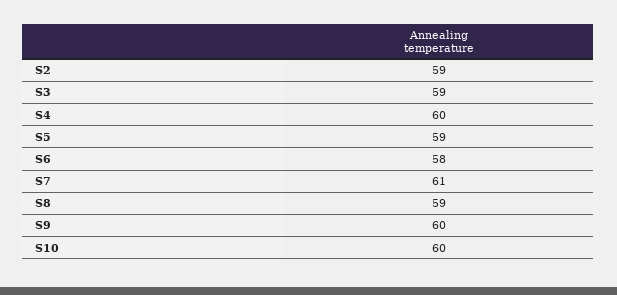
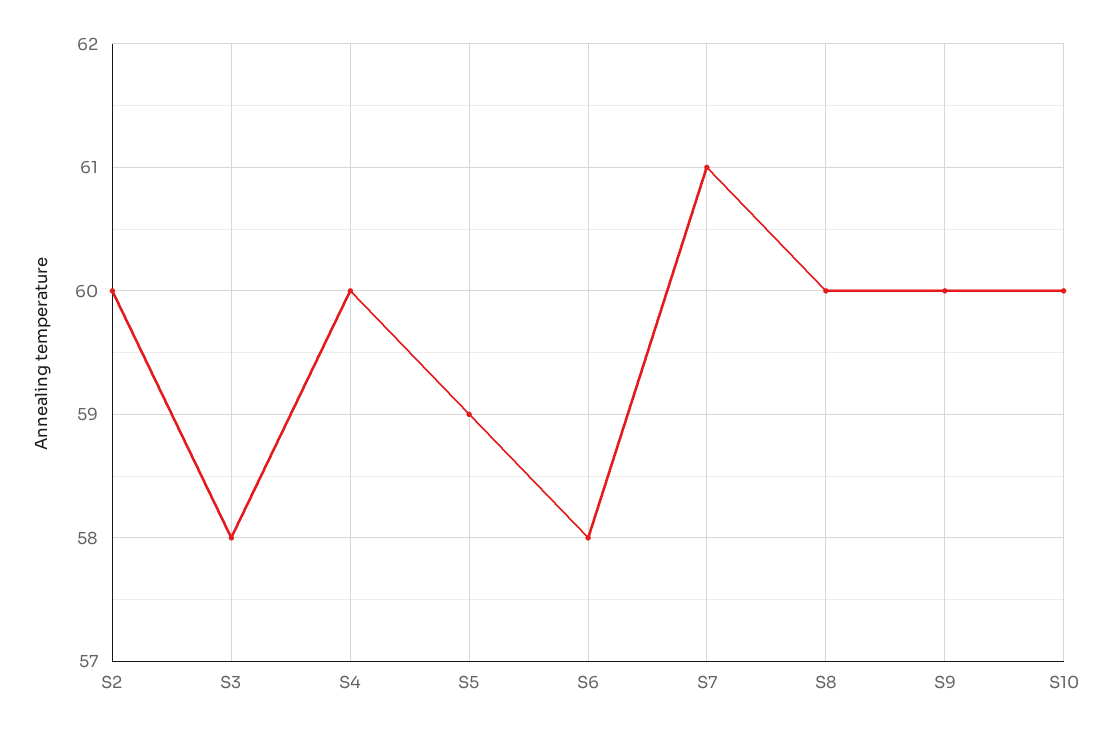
S2: 59 -> 60
S3: 59 -> 58
S8: 59 -> 60

